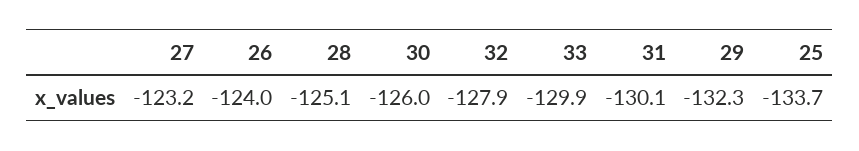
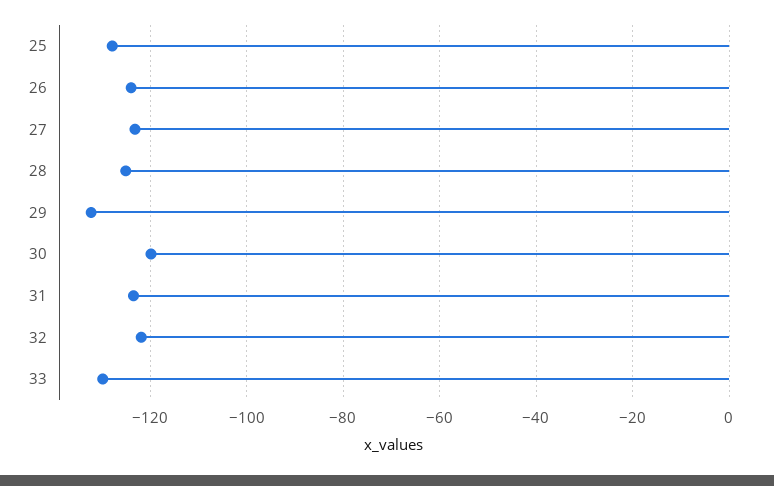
30: -126 -> -120
32: -127.9 -> -122
31: -130.1 -> -124
25: -133.7 -> -128

